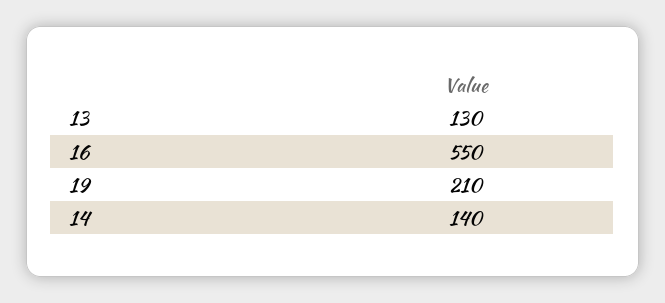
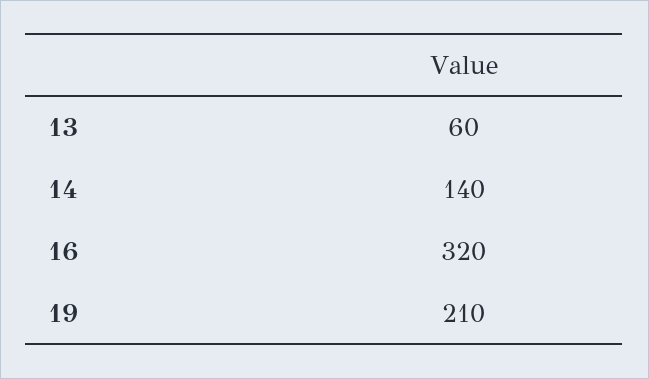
13: 130 -> 60
16: 550 -> 320

